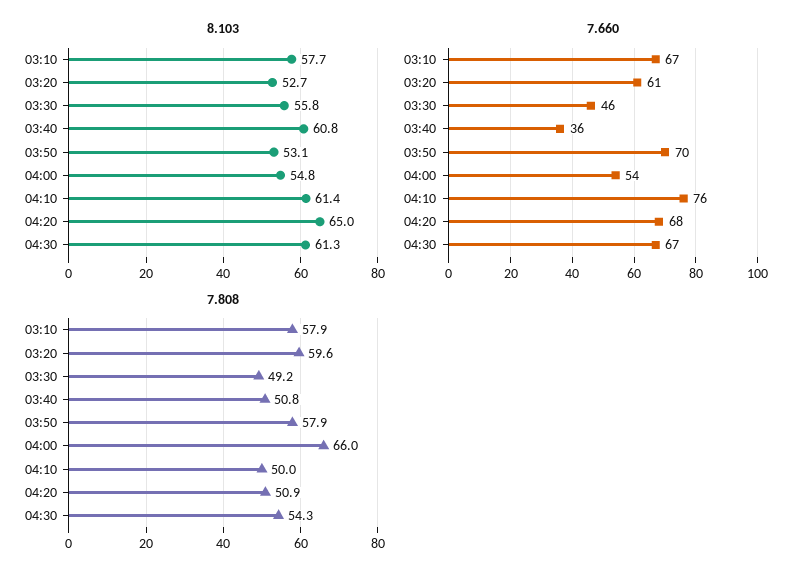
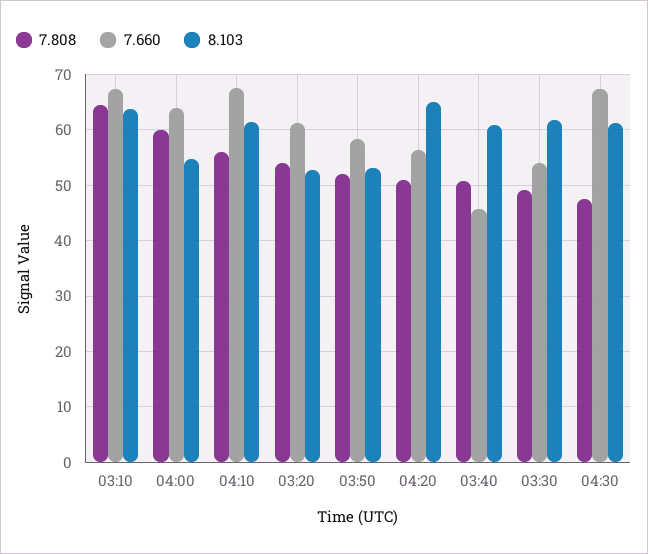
8.103, 03:10: 57.7 -> 64
8.103, 03:30: 55.8 -> 62
7.660, 03:30: 46 -> 54
7.660, 03:40: 36 -> 46
7.660, 03:50: 70 -> 58
7.660, 04:00: 54 -> 64
7.660, 04:10: 76 -> 68
7.660, 04:20: 68 -> 56
7.808, 03:10: 57.9 -> 64
7.808, 03:20: 59.6 -> 54
7.808, 03:50: 57.9 -> 52
7.808, 04:00: 66 -> 60
7.808, 04:10: 50 -> 56
7.808, 04:30: 54.3 -> 48

